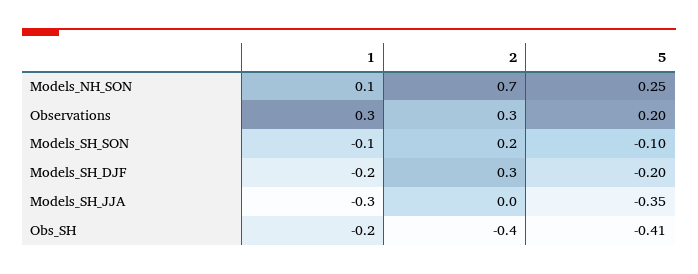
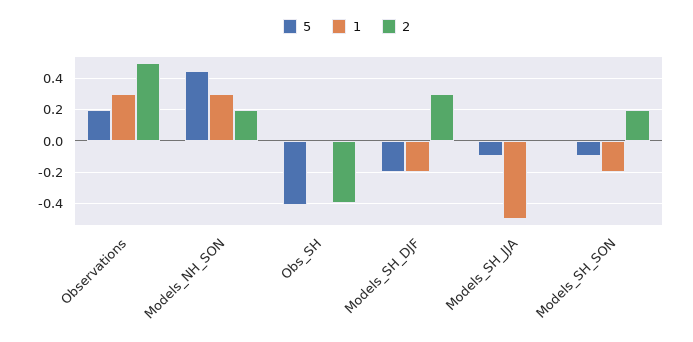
1, Models_NH_SON: 0.1 -> 0.3
2, Models_NH_SON: 0.7 -> 0.2
5, Models_NH_SON: 0.25 -> 0.45
2, Observations: 0.3 -> 0.5
1, Models_SH_SON: -0.1 -> -0.2
1, Models_SH_JJA: -0.3 -> -0.5
5, Models_SH_JJA: -0.35 -> -0.1
1, Obs_SH: -0.2 -> 0

